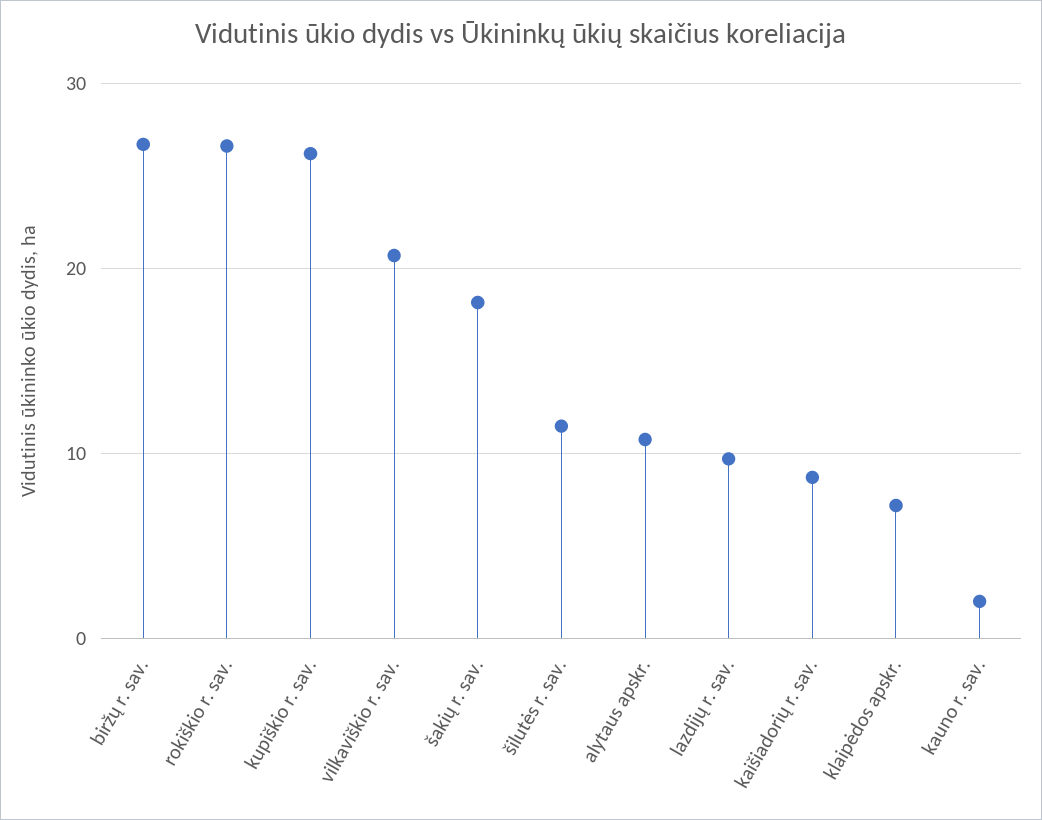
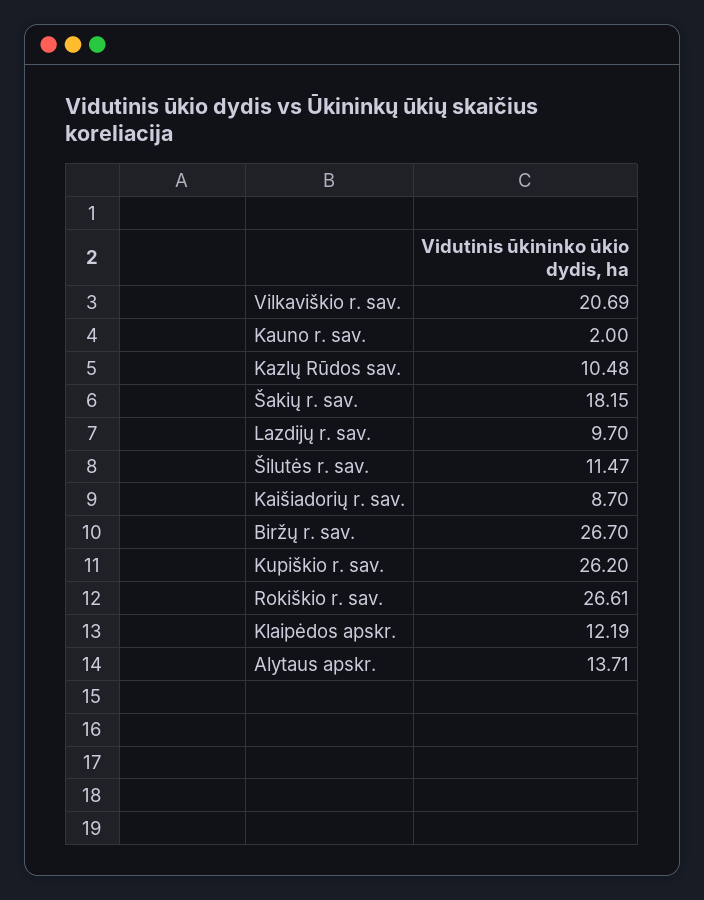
alytaus apskr.: 11 -> 13.71
klaipėdos apskr.: 7 -> 12.19
Kazlų Rūdos sav.: none -> 10.48

